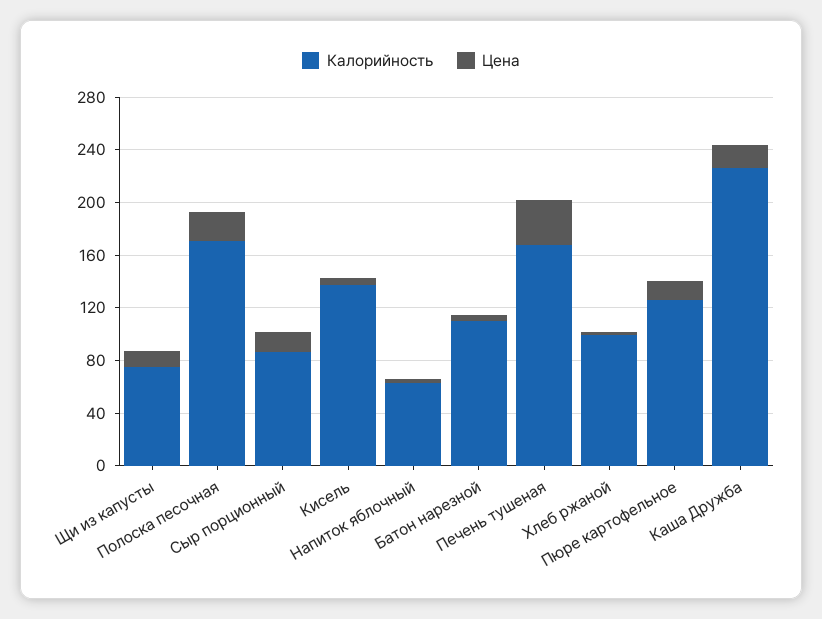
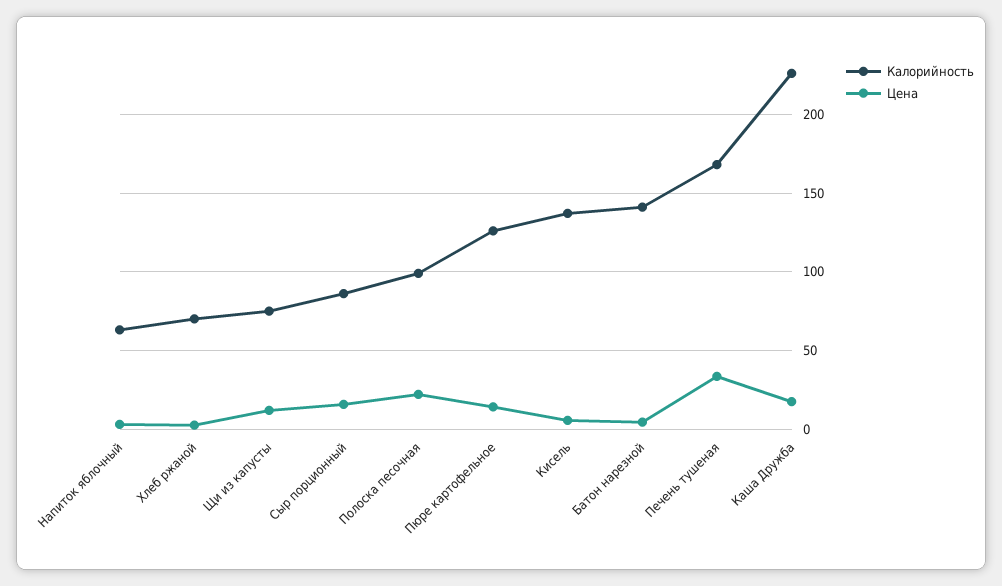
Калорийность, Полоска песочная: 170 -> 100
Калорийность, Батон нарезной: 110 -> 140
Калорийность, Хлеб ржаной: 100 -> 70

